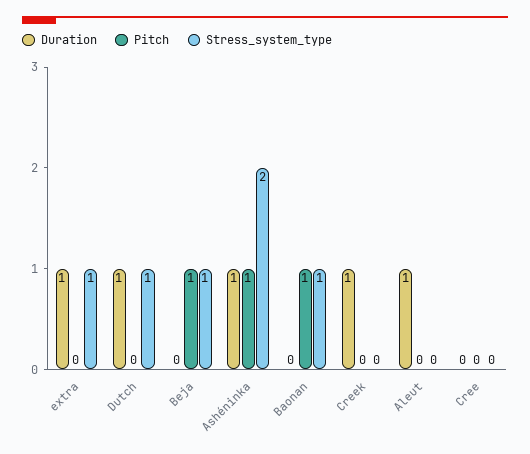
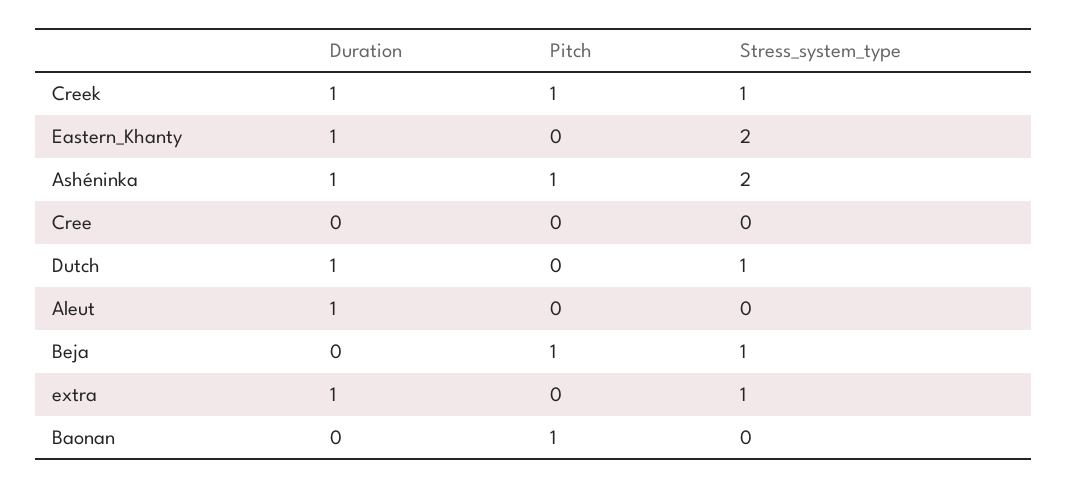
Stress_system_type, Baonan: 1 -> 0
Pitch, Creek: 0 -> 1
Stress_system_type, Creek: 0 -> 1
Duration, Eastern_Khanty: none -> 1
Pitch, Eastern_Khanty: none -> 0
Stress_system_type, Eastern_Khanty: none -> 2

